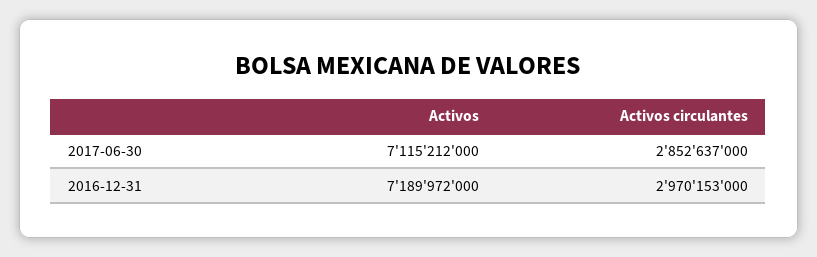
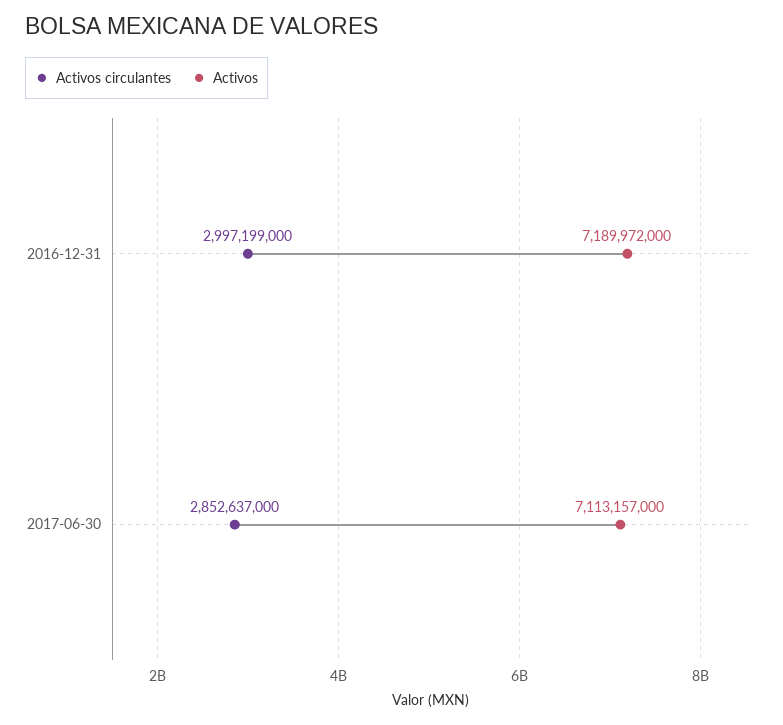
Activos, 2017-06-30: 7115212000 -> 7113157000
Activos circulantes, 2016-12-31: 2970153000 -> 2997199000

